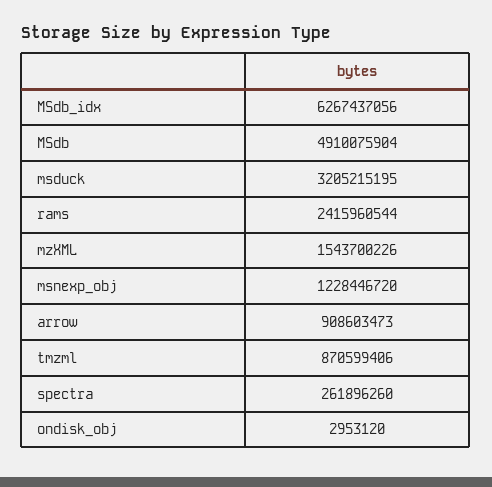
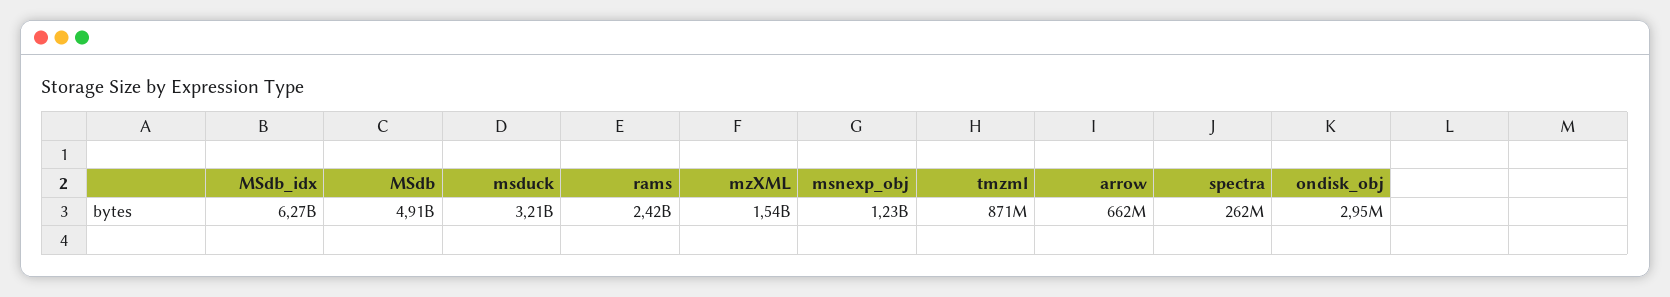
arrow: 908603473 -> 662000000

